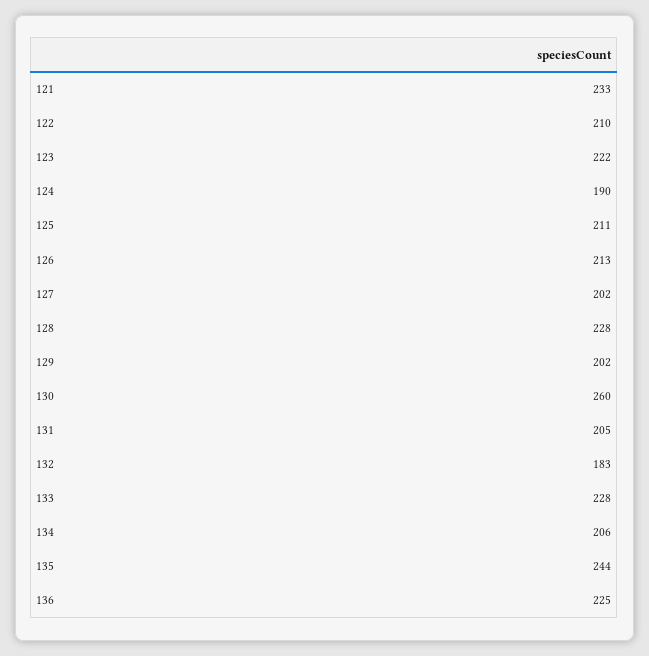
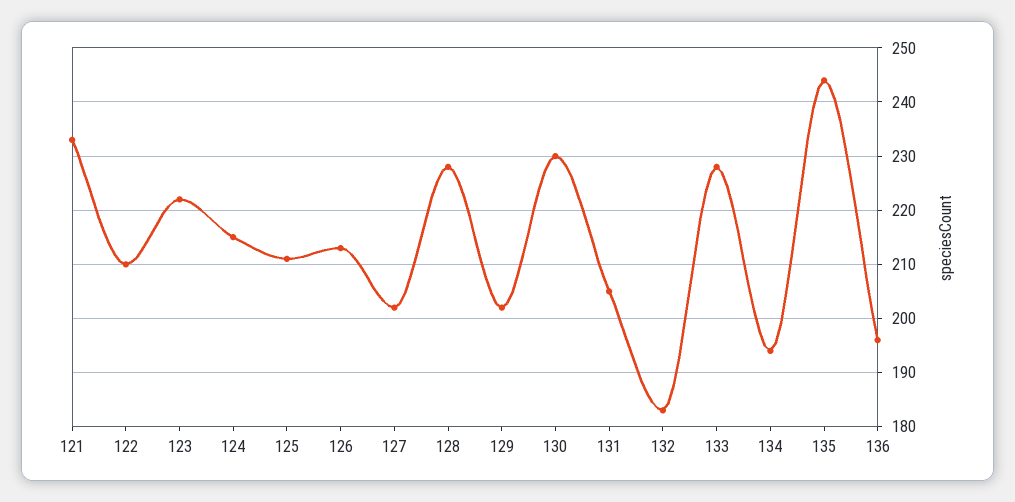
124: 190 -> 215
130: 260 -> 230
134: 206 -> 195
136: 225 -> 195

